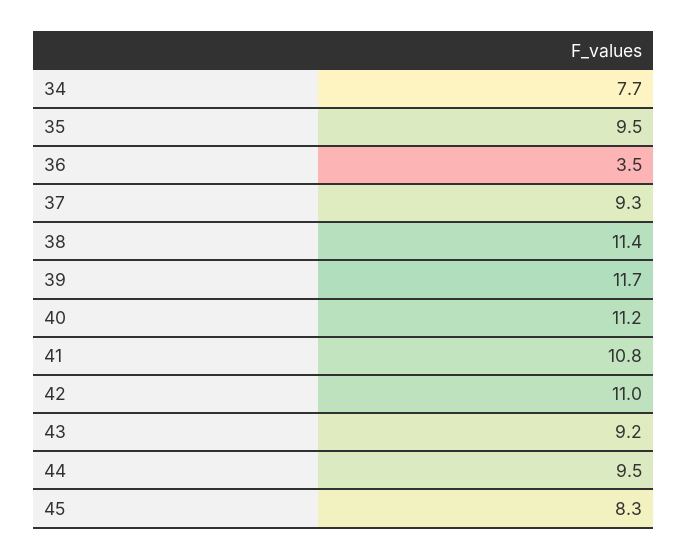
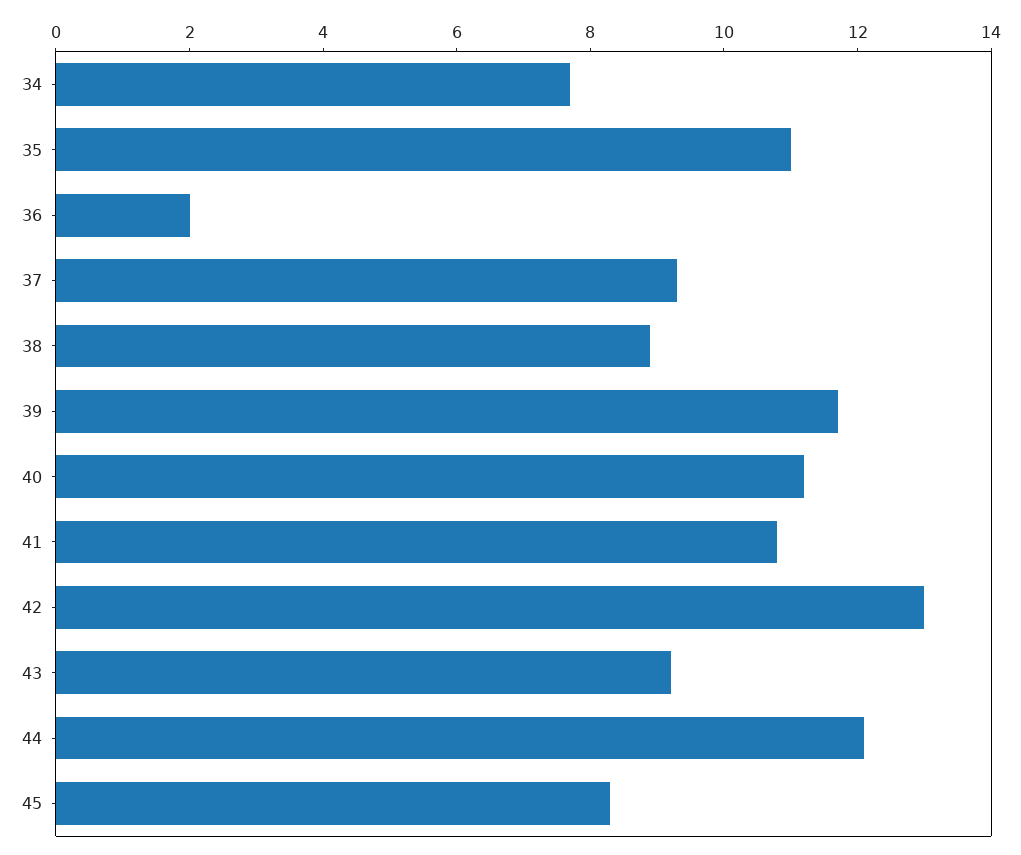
35: 9.5 -> 11
36: 3.5 -> 2
38: 11.4 -> 9
42: 11 -> 13
44: 9.5 -> 12

